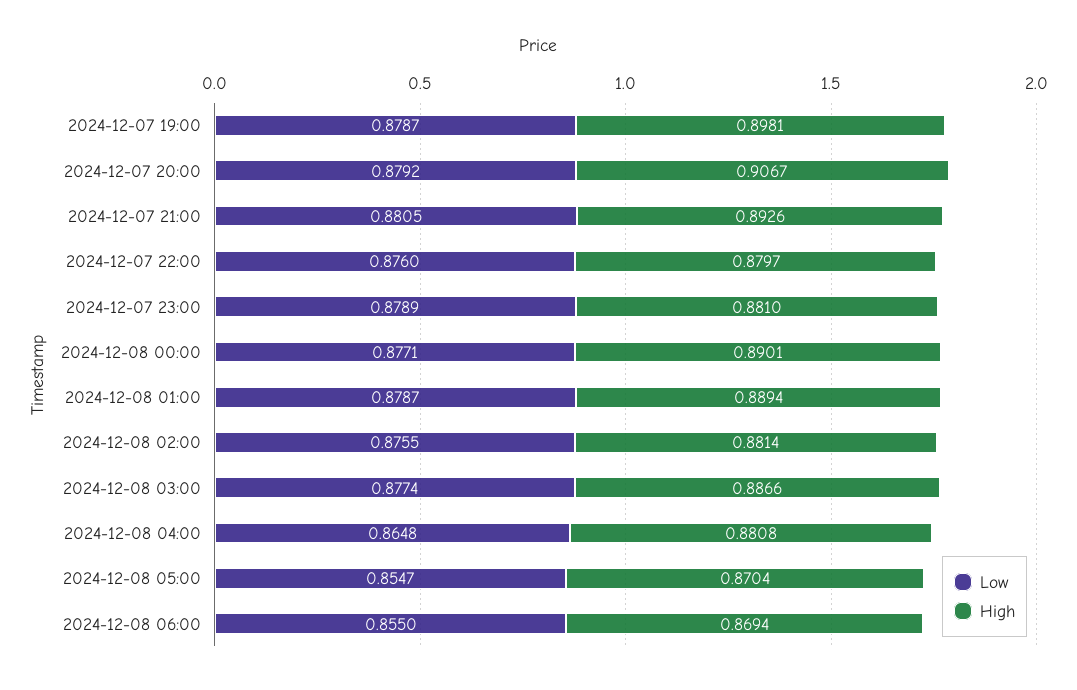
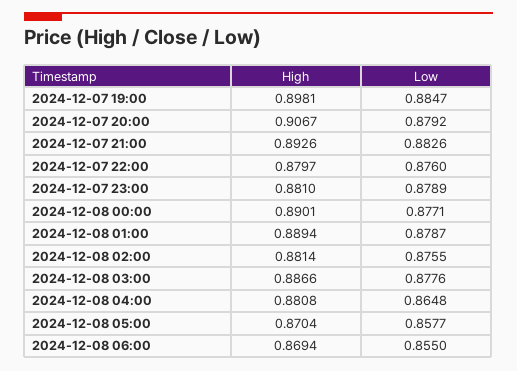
Low, 2024-12-07 19:00: 0.8787 -> 0.8847
Low, 2024-12-07 21:00: 0.8805 -> 0.8826
Low, 2024-12-08 03:00: 0.8774 -> 0.8776
Low, 2024-12-08 05:00: 0.8547 -> 0.8577

